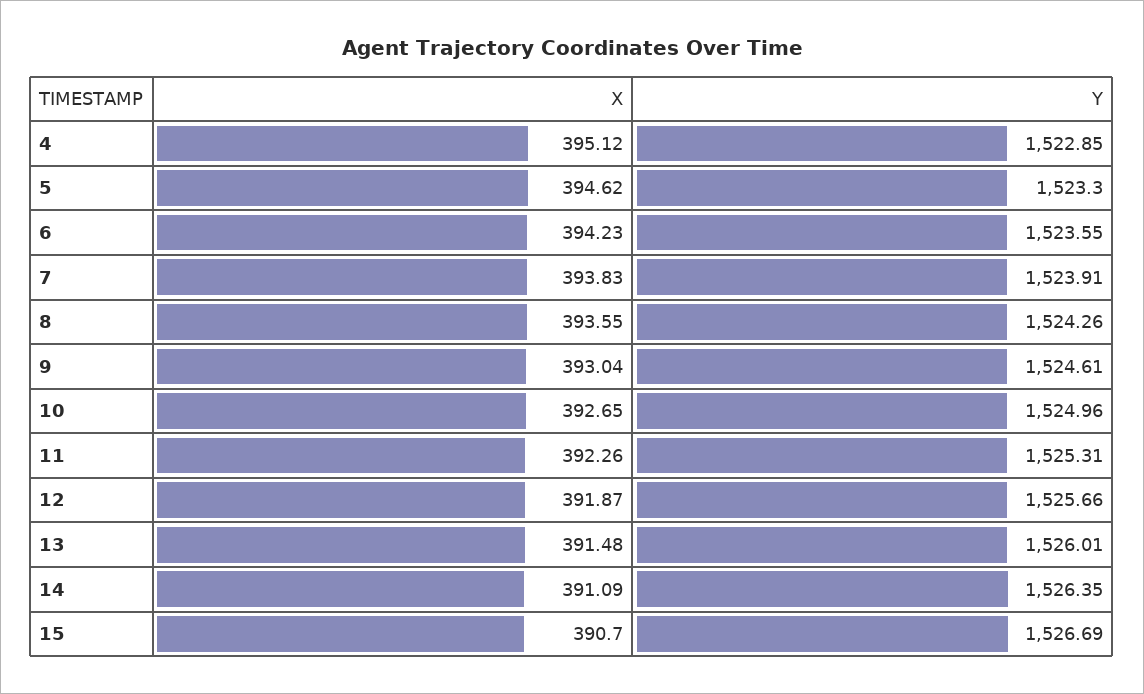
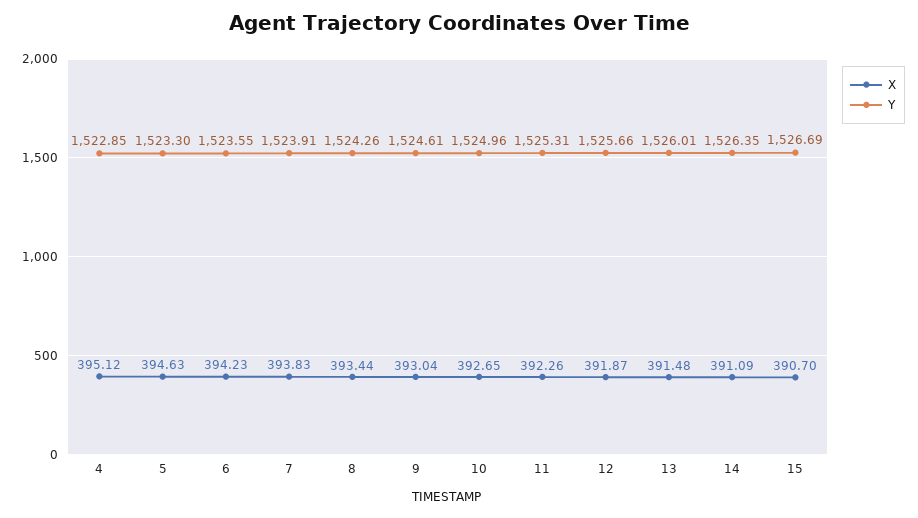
X, 5: 394.62 -> 394.63
X, 8: 393.55 -> 393.44

